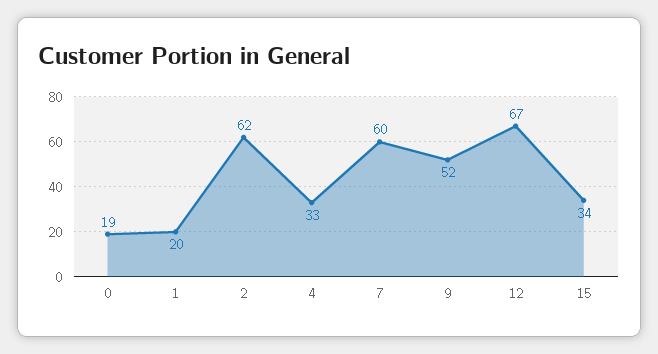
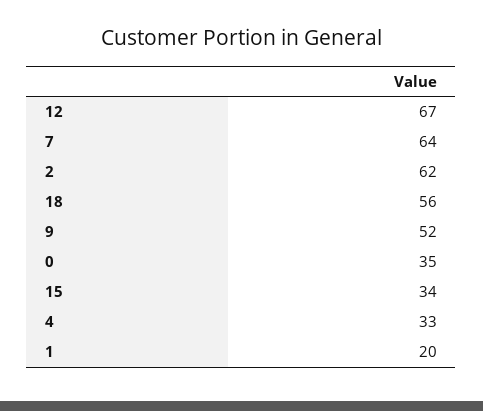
0: 19 -> 35
7: 60 -> 64
18: none -> 56

